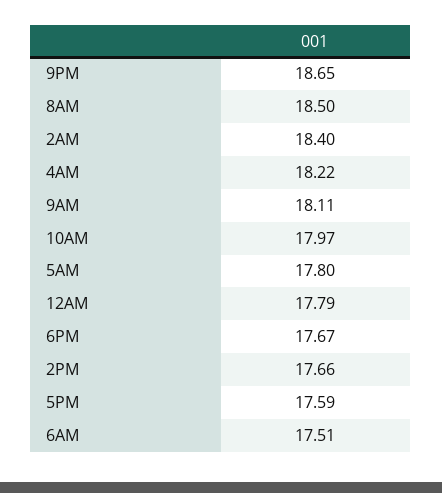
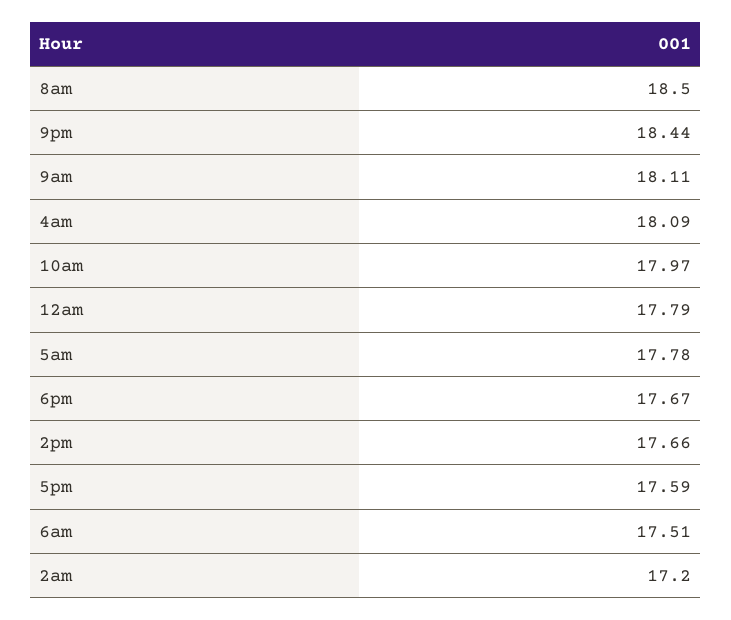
9PM: 18.65 -> 18.44
2AM: 18.4 -> 17.2
4AM: 18.22 -> 18.09
5AM: 17.8 -> 17.78

